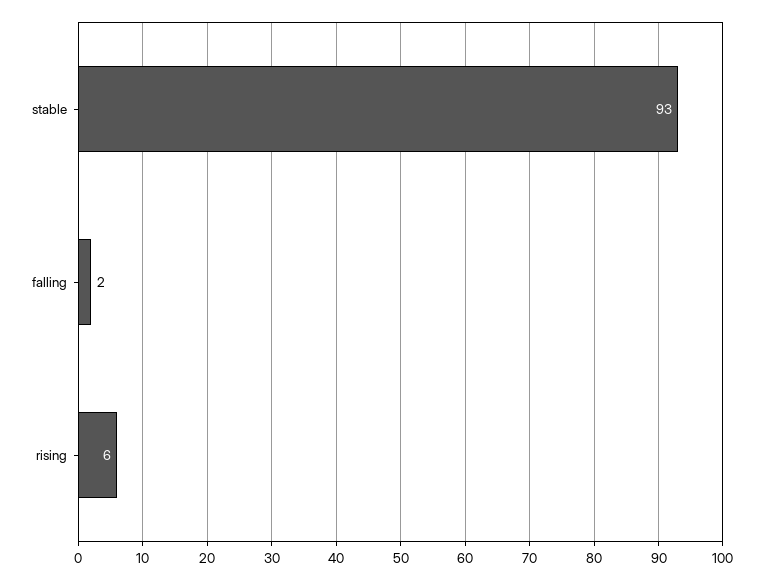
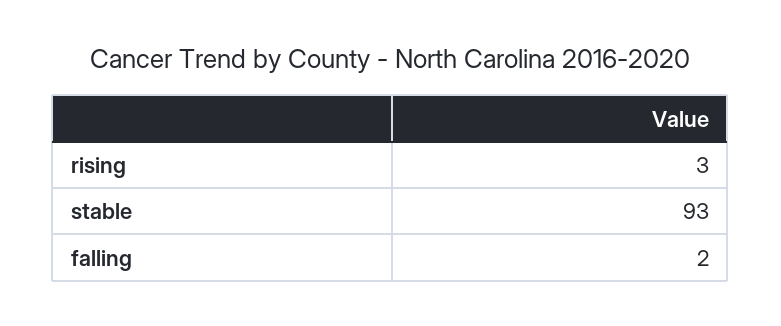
rising: 6 -> 3

